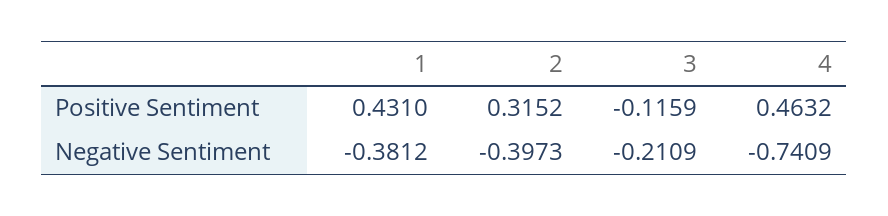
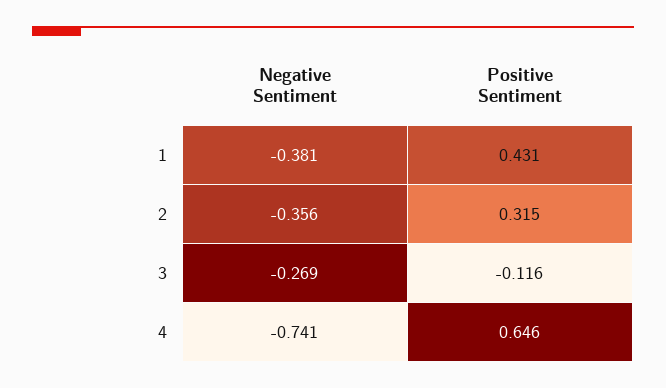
4, Positive Sentiment: 0.4632 -> 0.646
2, Negative Sentiment: -0.3973 -> -0.356
3, Negative Sentiment: -0.2109 -> -0.269

